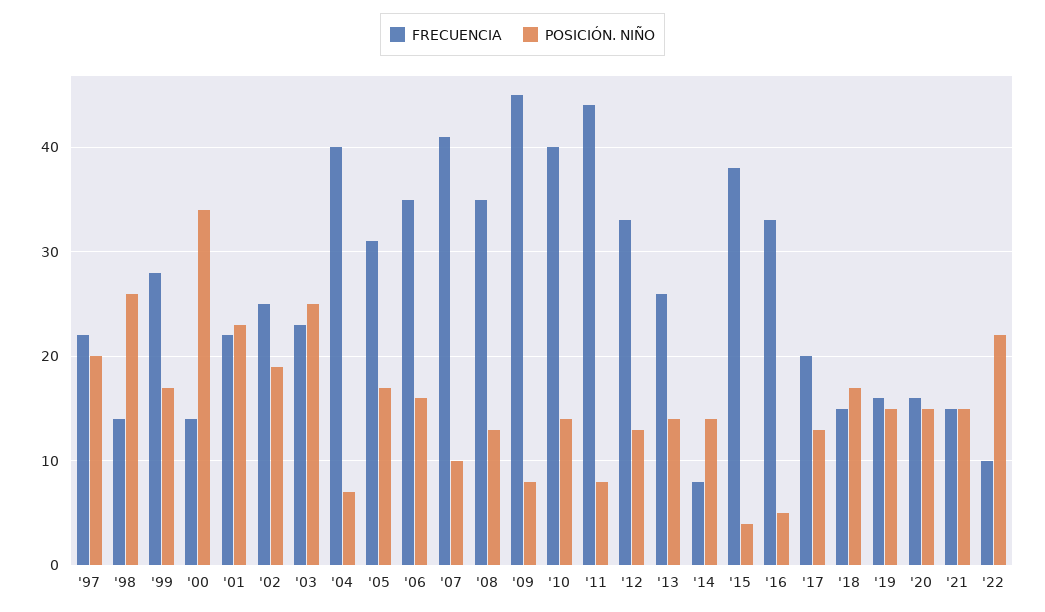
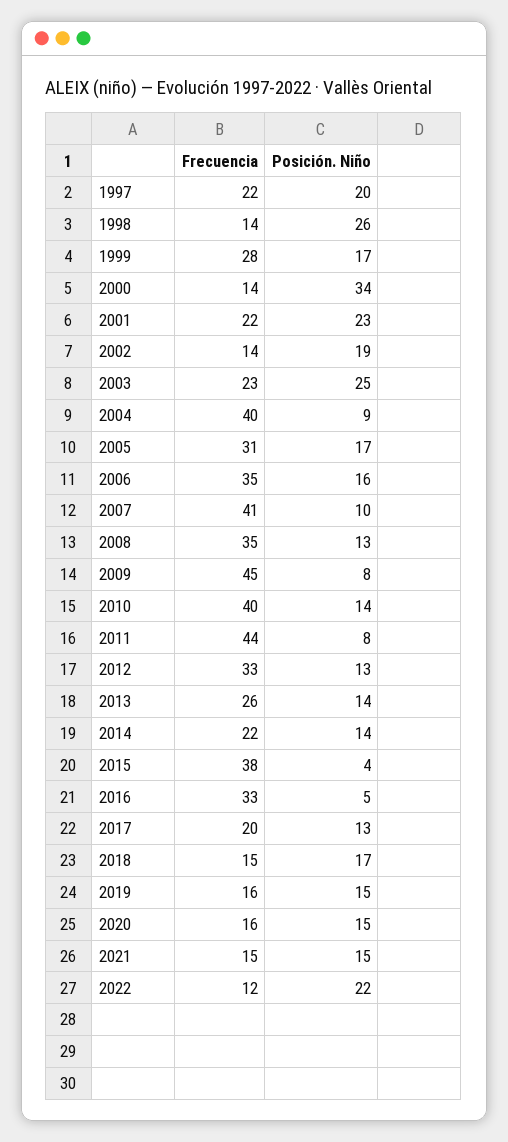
FRECUENCIA, '02: 25 -> 14
POSICIÓN. NIÑO, '04: 7 -> 9
FRECUENCIA, '14: 8 -> 22
FRECUENCIA, '22: 10 -> 12

